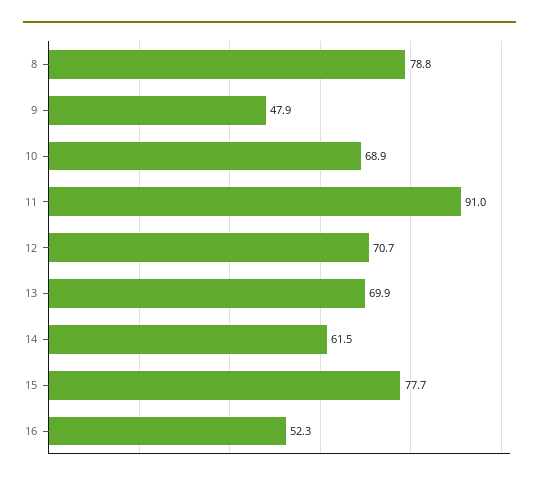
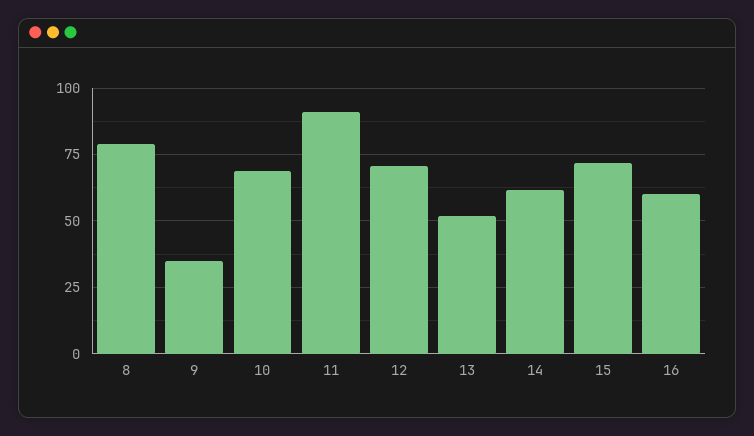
9: 47.9 -> 35
13: 69.9 -> 52.5
15: 77.7 -> 72.5
16: 52.3 -> 60

